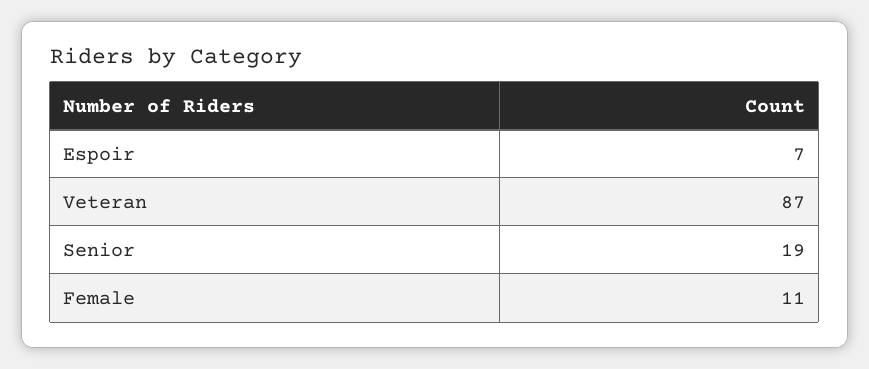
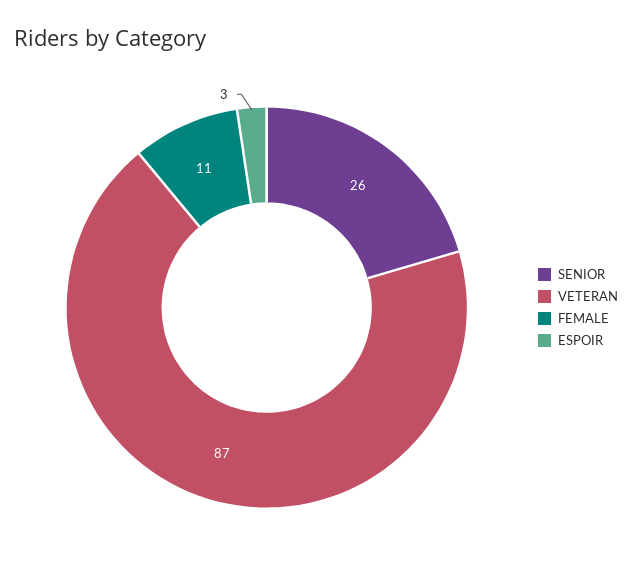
Espoir: 7 -> 3
Senior: 19 -> 26

